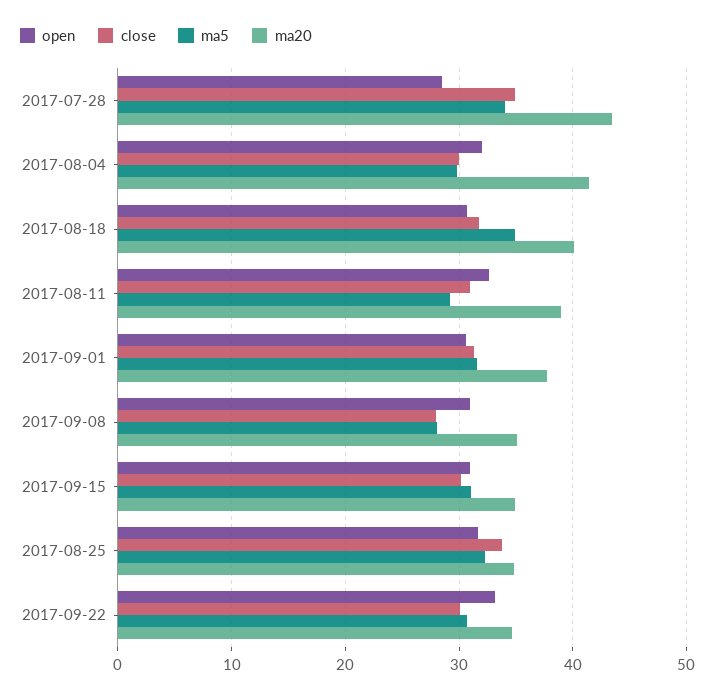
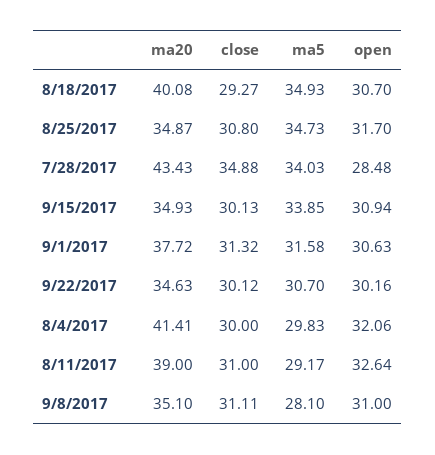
close, 2017-08-18: 32 -> 29.27
close, 2017-09-08: 28 -> 31.11
ma5, 2017-09-15: 31 -> 33.85
close, 2017-08-25: 34 -> 30.8
ma5, 2017-08-25: 32 -> 34.73
open, 2017-09-22: 33 -> 30.16

